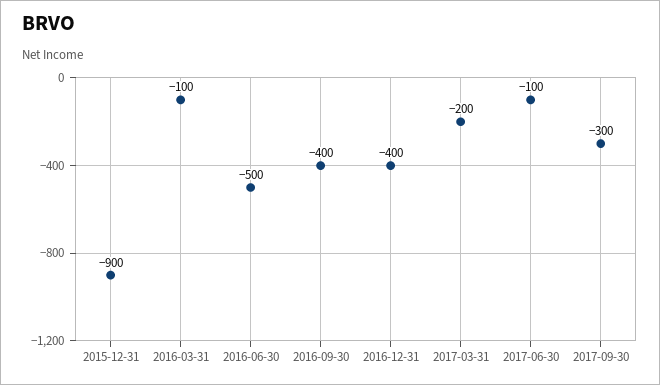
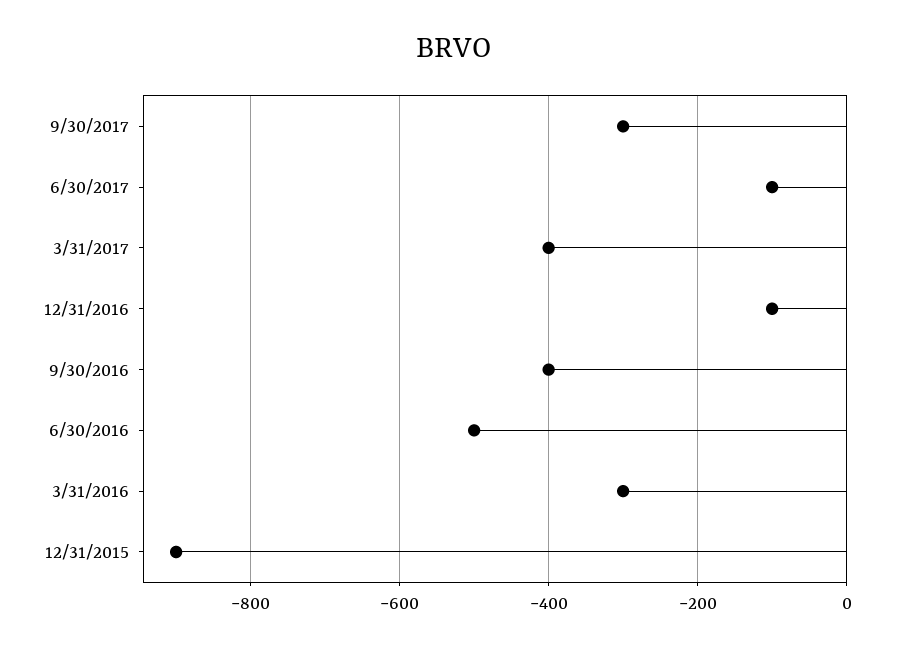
2016-03-31: -100 -> -300
2016-12-31: -400 -> -100
2017-03-31: -200 -> -400

